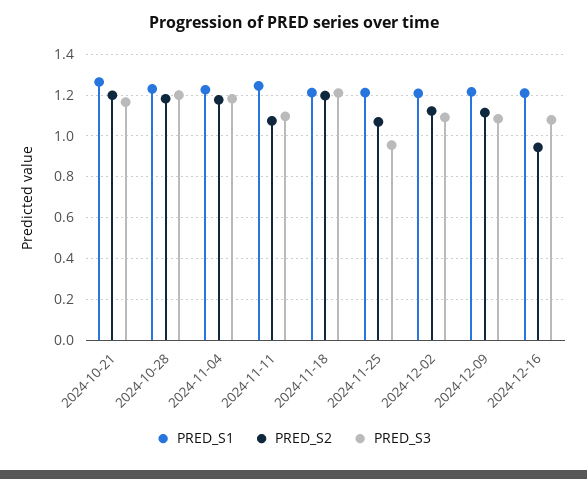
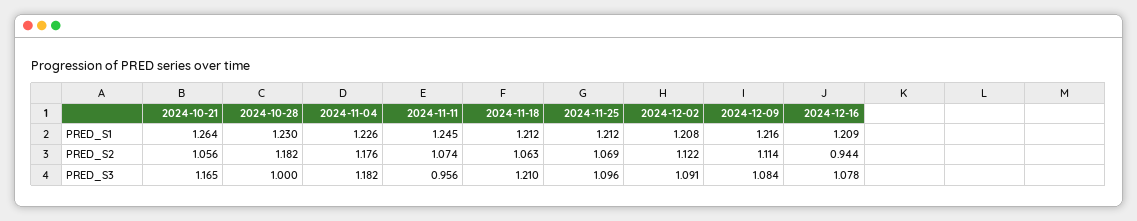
PRED_S2, 2024-10-21: 1.2 -> 1.056
PRED_S3, 2024-10-28: 1.2 -> 1
PRED_S3, 2024-11-11: 1.1 -> 0.956
PRED_S2, 2024-11-18: 1.2 -> 1.063
PRED_S3, 2024-11-25: 0.95 -> 1.096

